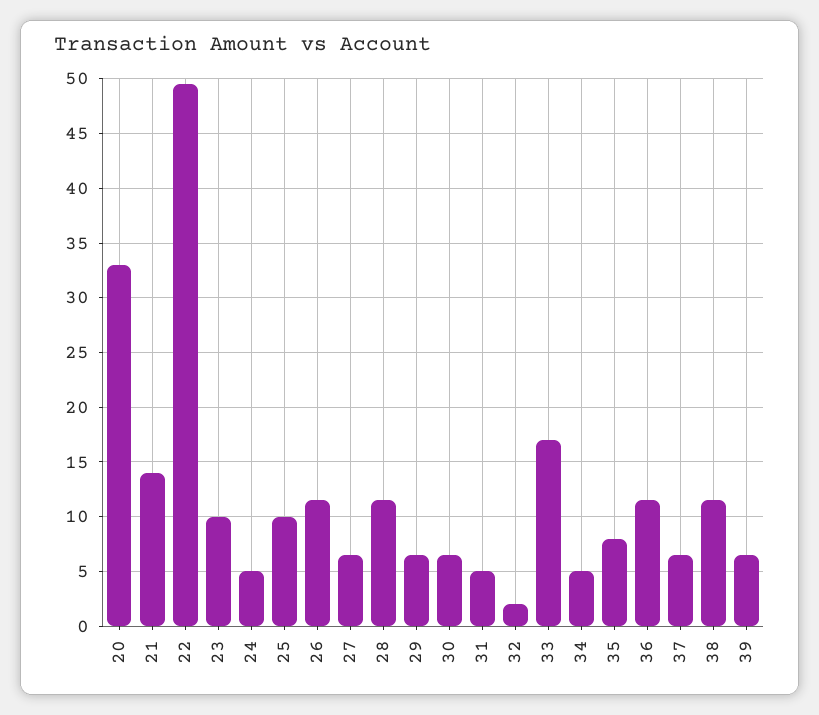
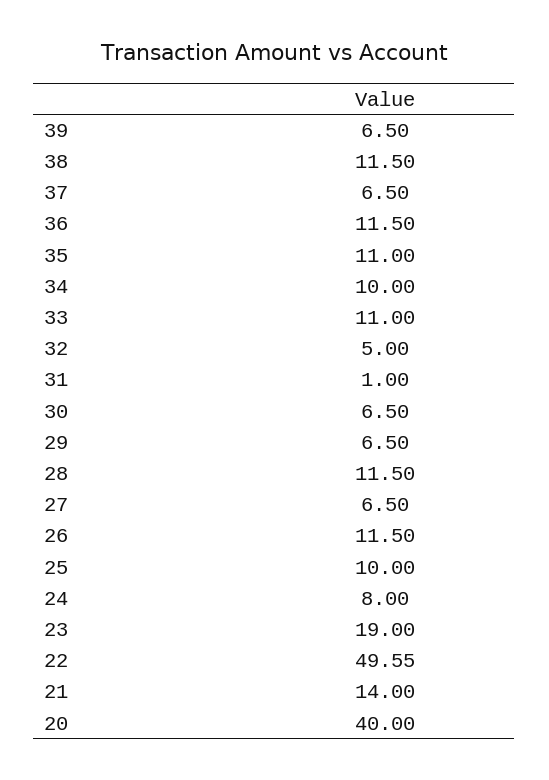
20: 33 -> 40
23: 10 -> 19
24: 5 -> 8
31: 5 -> 1
32: 2 -> 5
33: 17 -> 11
34: 5 -> 10
35: 8 -> 11

